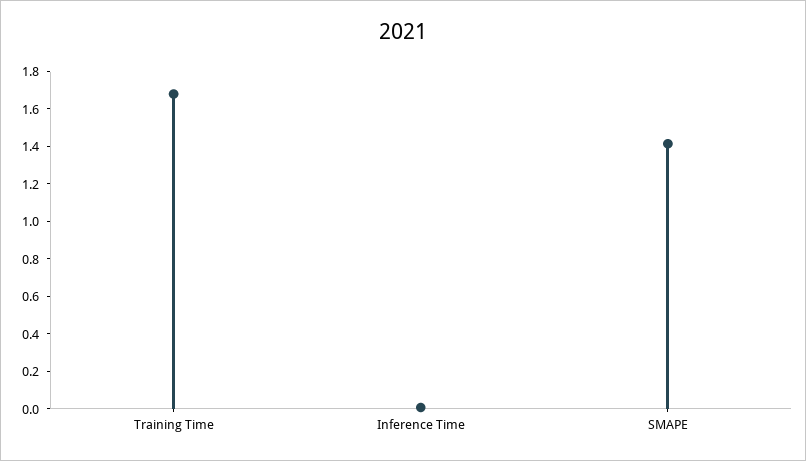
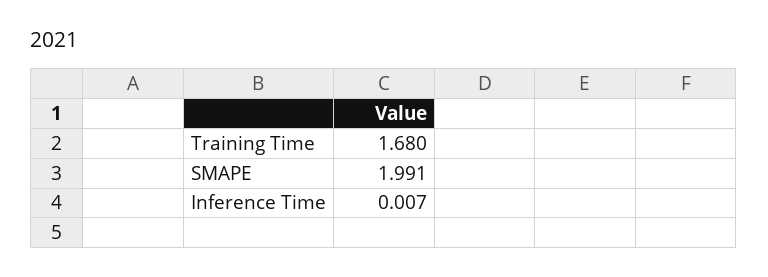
SMAPE: 1.4 -> 1.991

